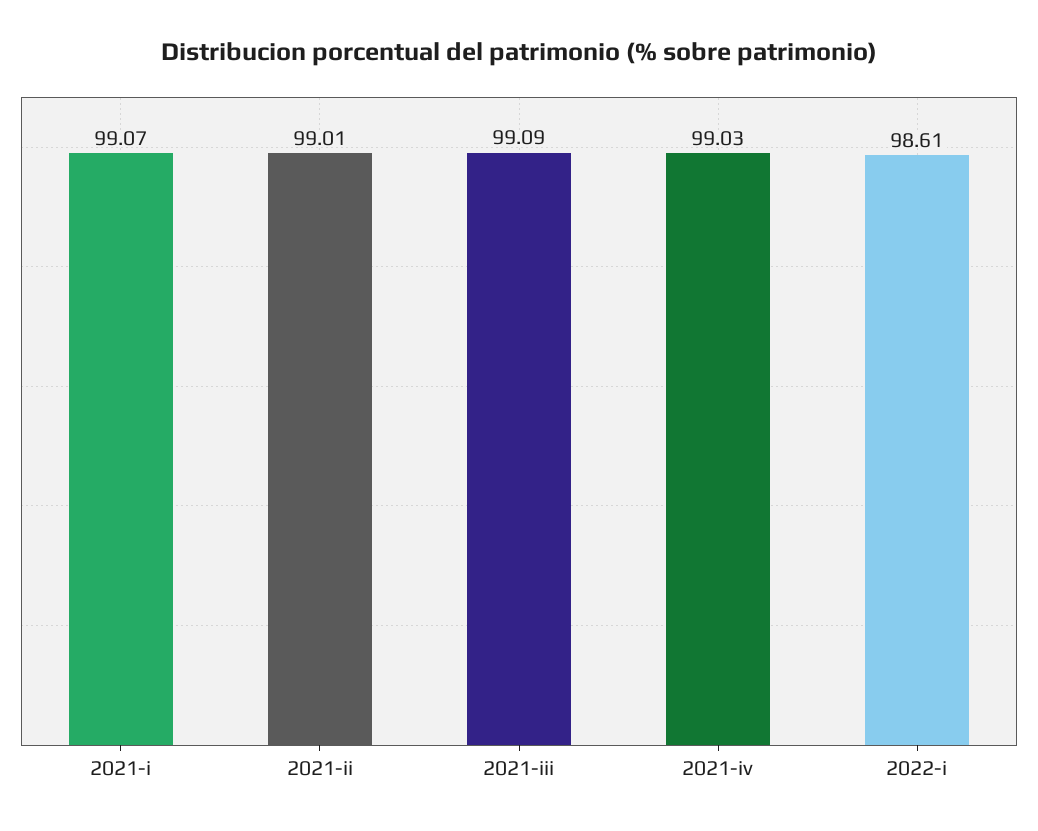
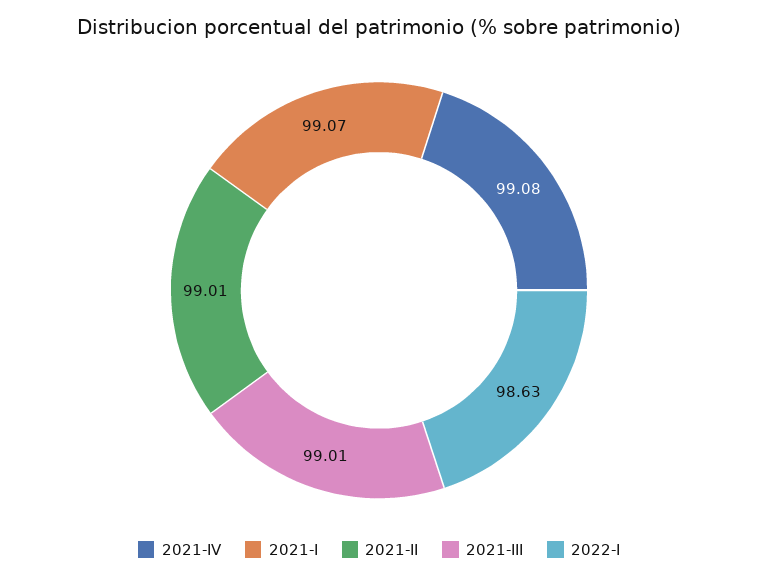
2021-iii: 99.09 -> 99.01
2021-iv: 99.03 -> 99.08
2022-i: 98.61 -> 98.63

